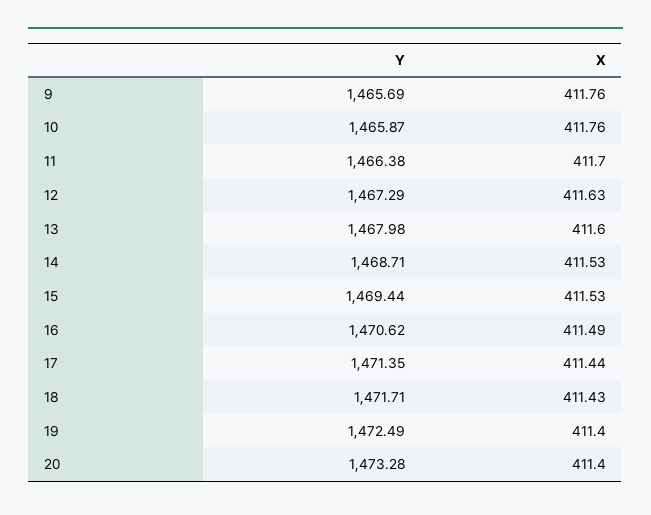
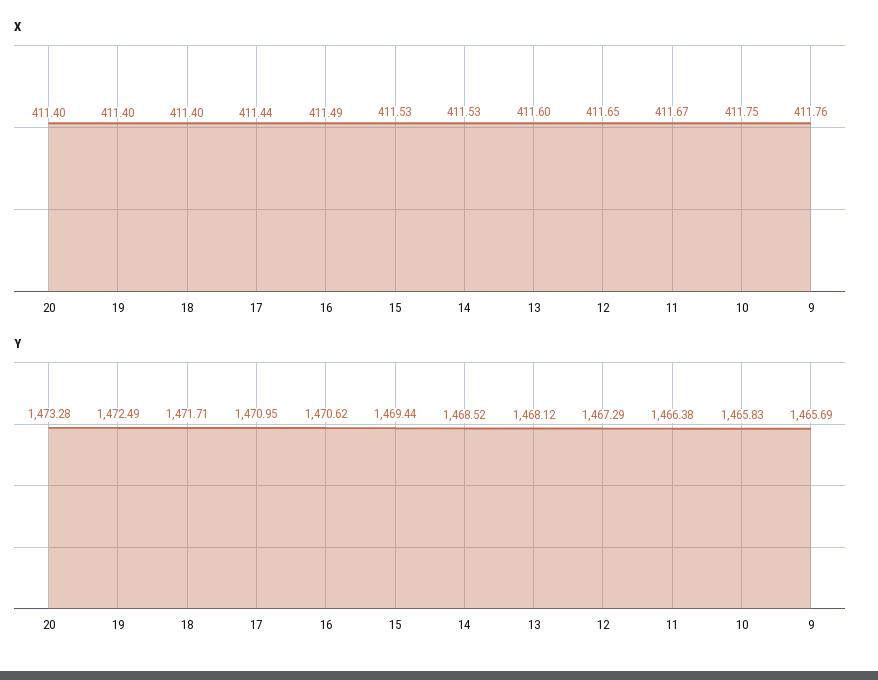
Y, 10: 1465.87 -> 1465.83
X, 10: 411.76 -> 411.75
X, 11: 411.7 -> 411.67
X, 12: 411.63 -> 411.65
Y, 13: 1467.98 -> 1468.12
Y, 14: 1468.71 -> 1468.52
Y, 17: 1471.35 -> 1470.95
X, 18: 411.43 -> 411.4

